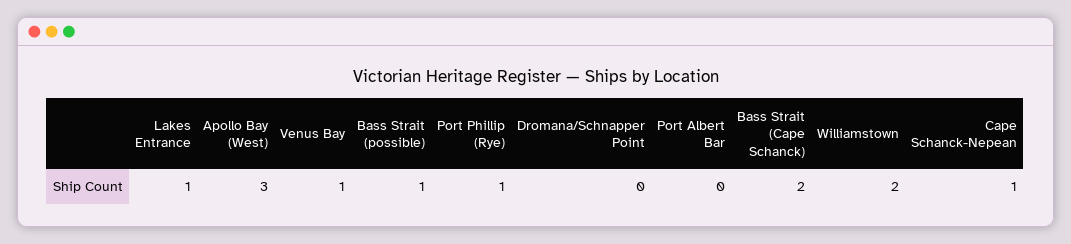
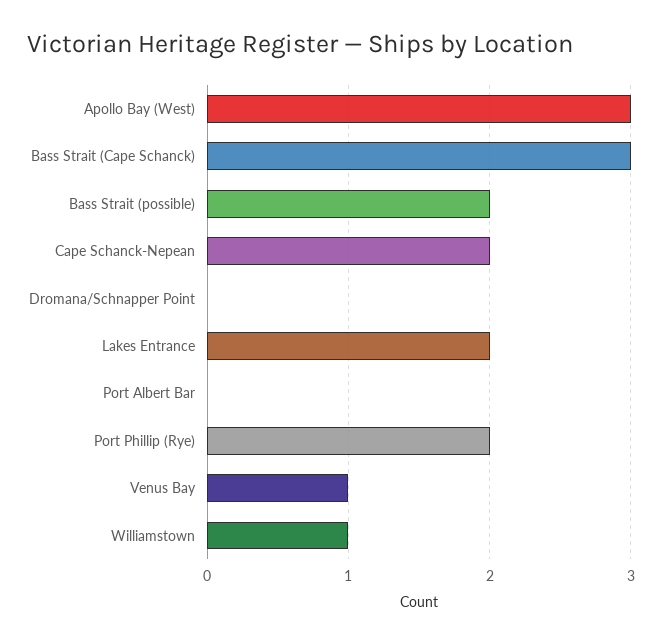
Lakes Entrance: 1 -> 2
Bass Strait (possible): 1 -> 2
Port Phillip (Rye): 1 -> 2
Bass Strait (Cape Schanck): 2 -> 3
Williamstown: 2 -> 1
Cape Schanck-Nepean: 1 -> 2

